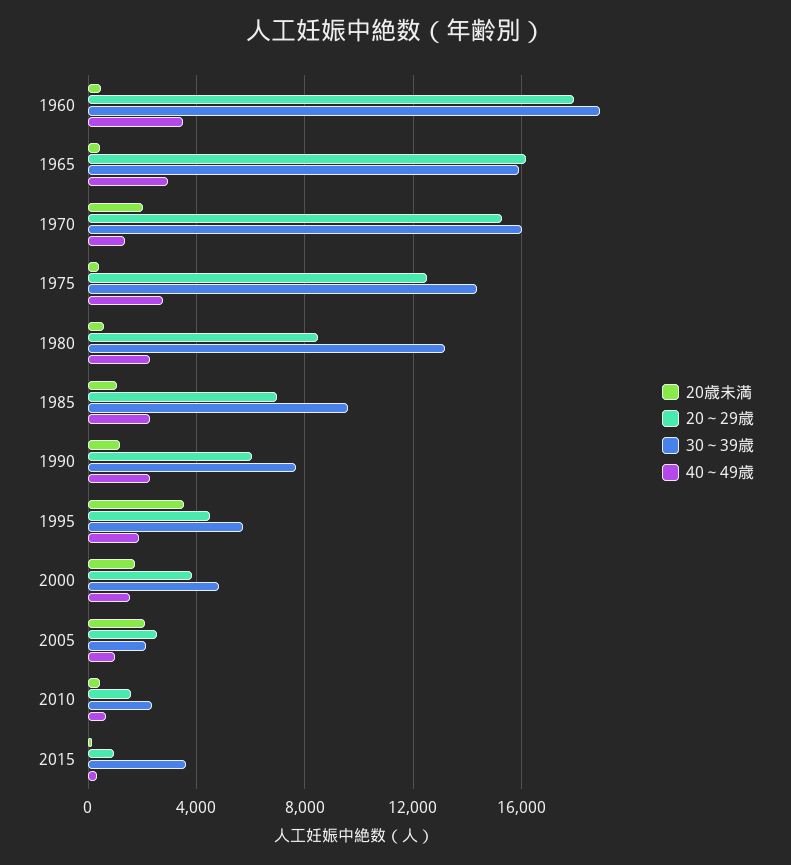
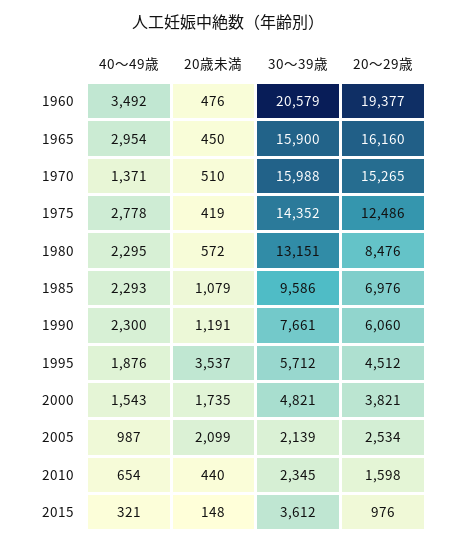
20～29歳, 1960: 18000 -> 19377
30～39歳, 1960: 19000 -> 20579
20歳未満, 1970: 2000 -> 510

